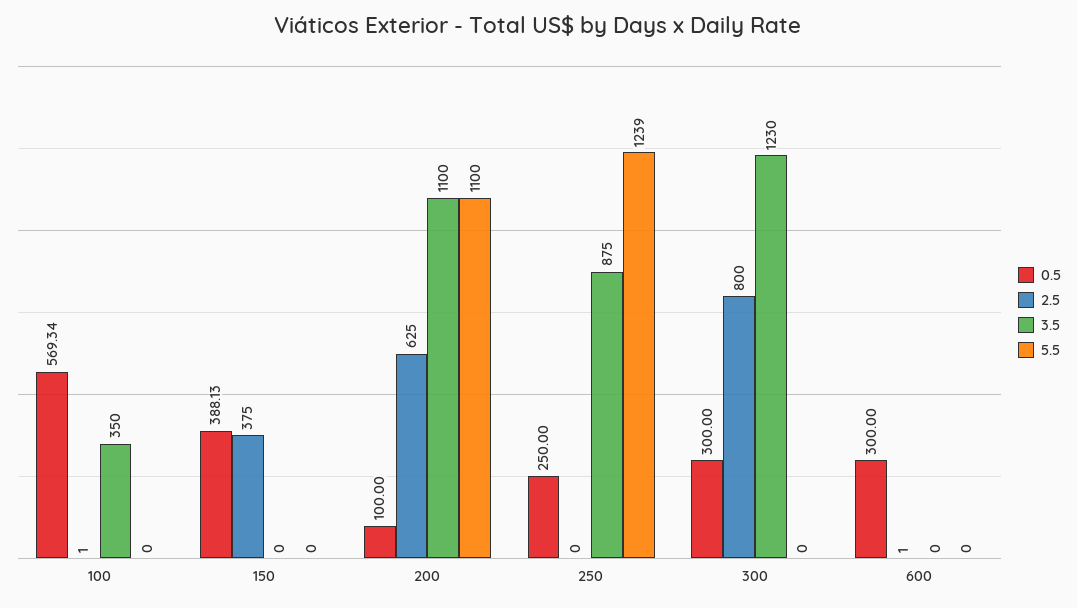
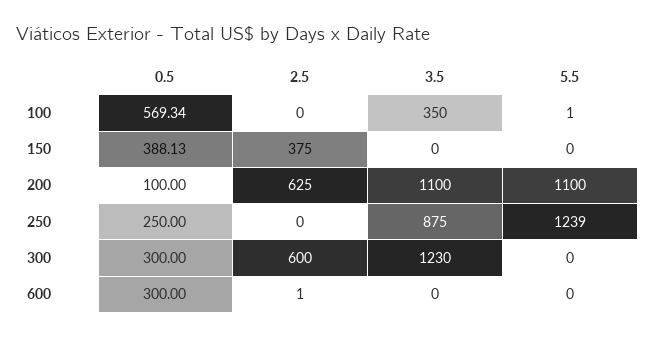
2.5, 100: 1 -> 0
5.5, 100: 0 -> 1
2.5, 300: 800 -> 600

